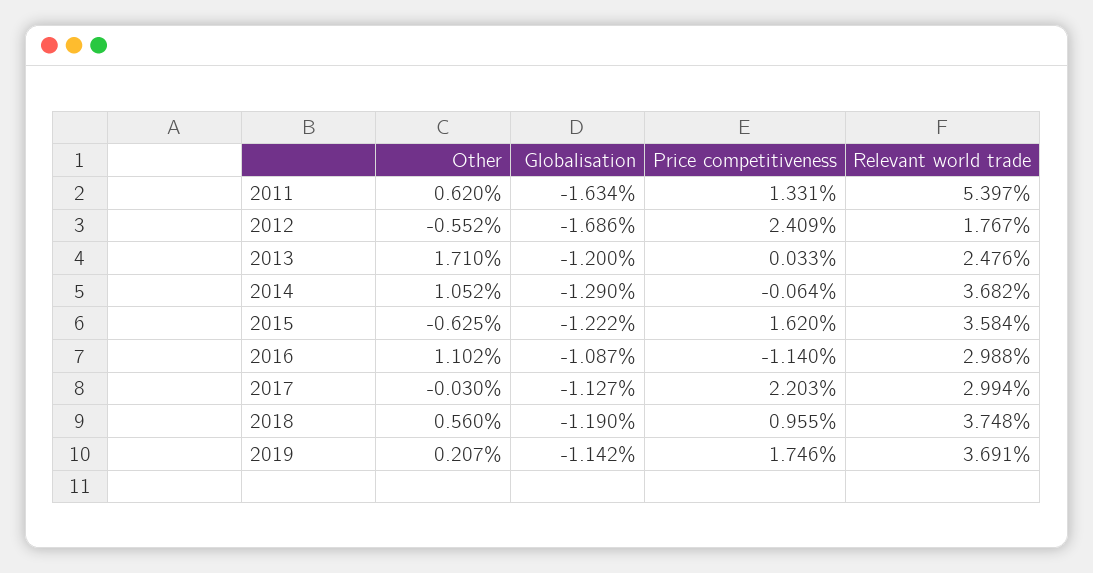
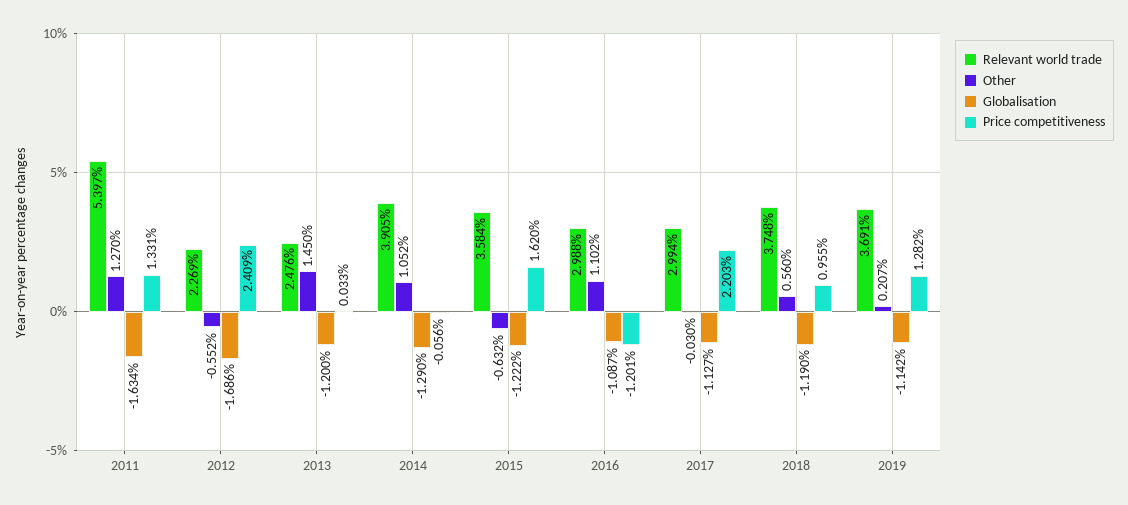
Other, 2011: 0.62 -> 1.27
Relevant world trade, 2012: 1.767 -> 2.269
Other, 2013: 1.71 -> 1.45
Price competitiveness, 2014: -0.064 -> -0.056
Relevant world trade, 2014: 3.682 -> 3.905
Other, 2015: -0.625 -> -0.632
Price competitiveness, 2016: -1.14 -> -1.201
Price competitiveness, 2019: 1.746 -> 1.282

